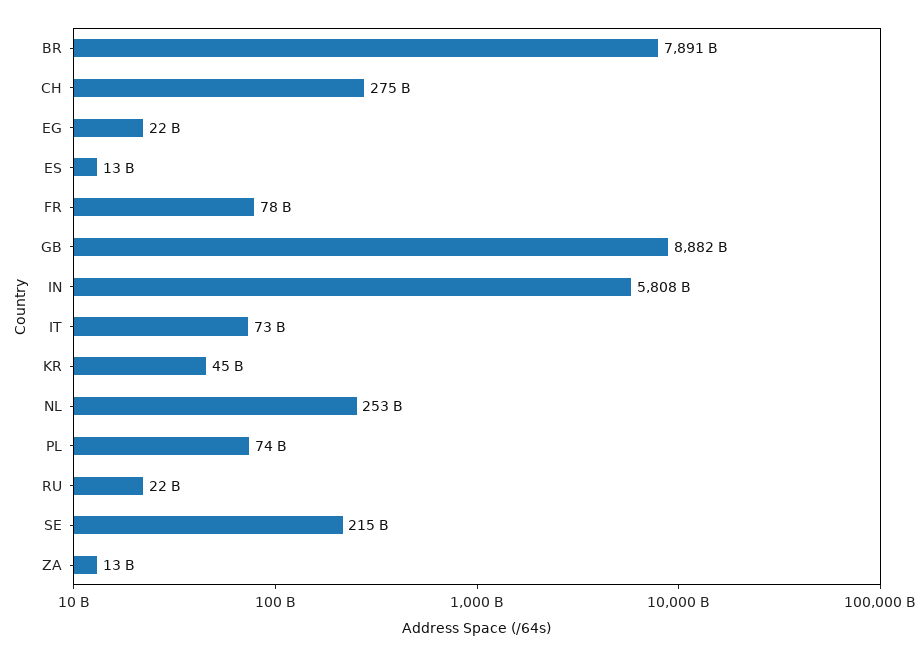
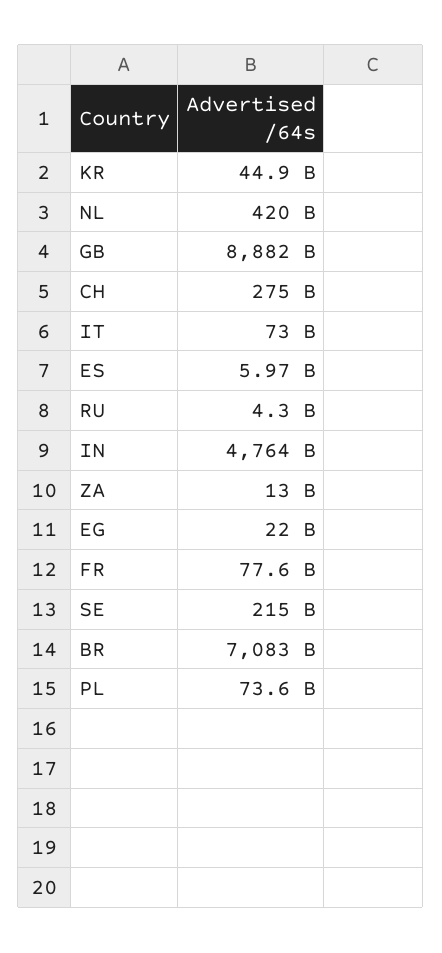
BR: 7891000000000 -> 7083000000000
ES: 13000000000 -> 5970000000
IN: 5808000000000 -> 4764000000000
NL: 253000000000 -> 420000000000
RU: 22000000000 -> 4300000000

